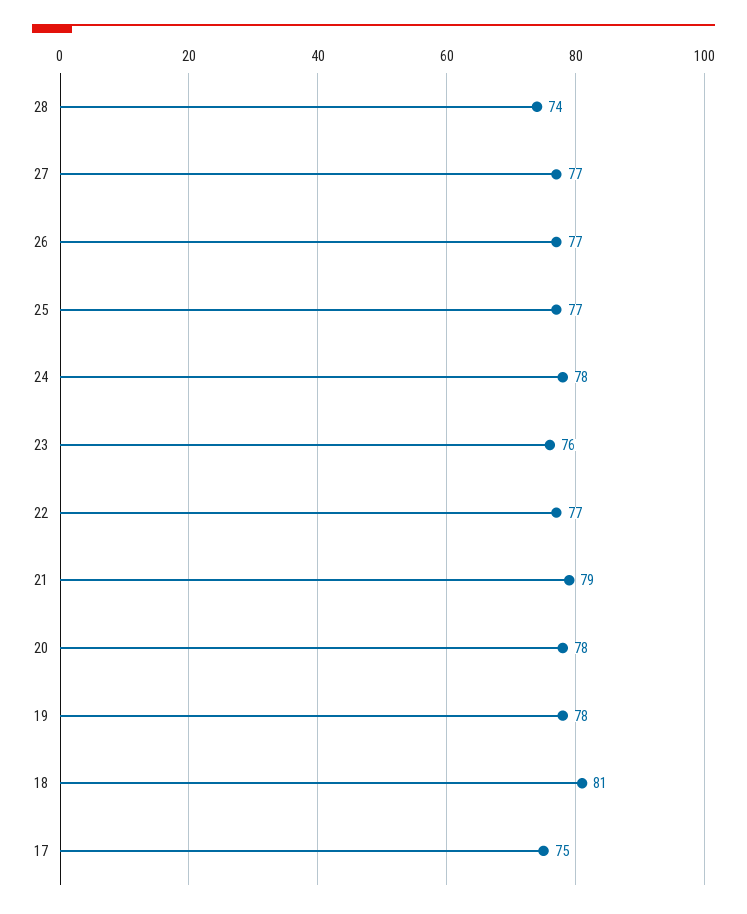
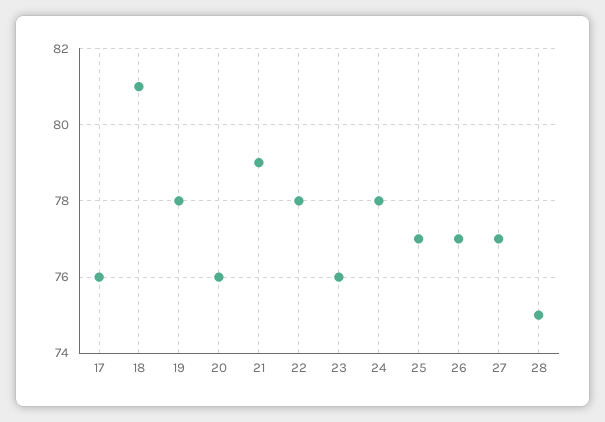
28: 74 -> 75
22: 77 -> 78
20: 78 -> 76
17: 75 -> 76

